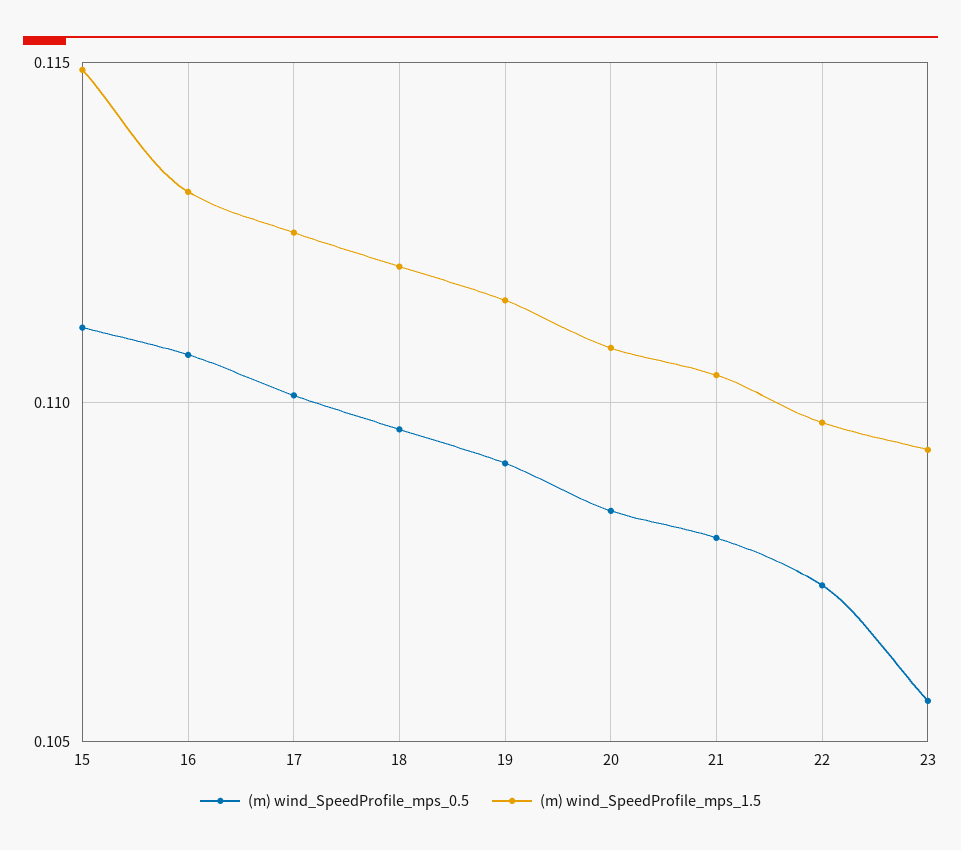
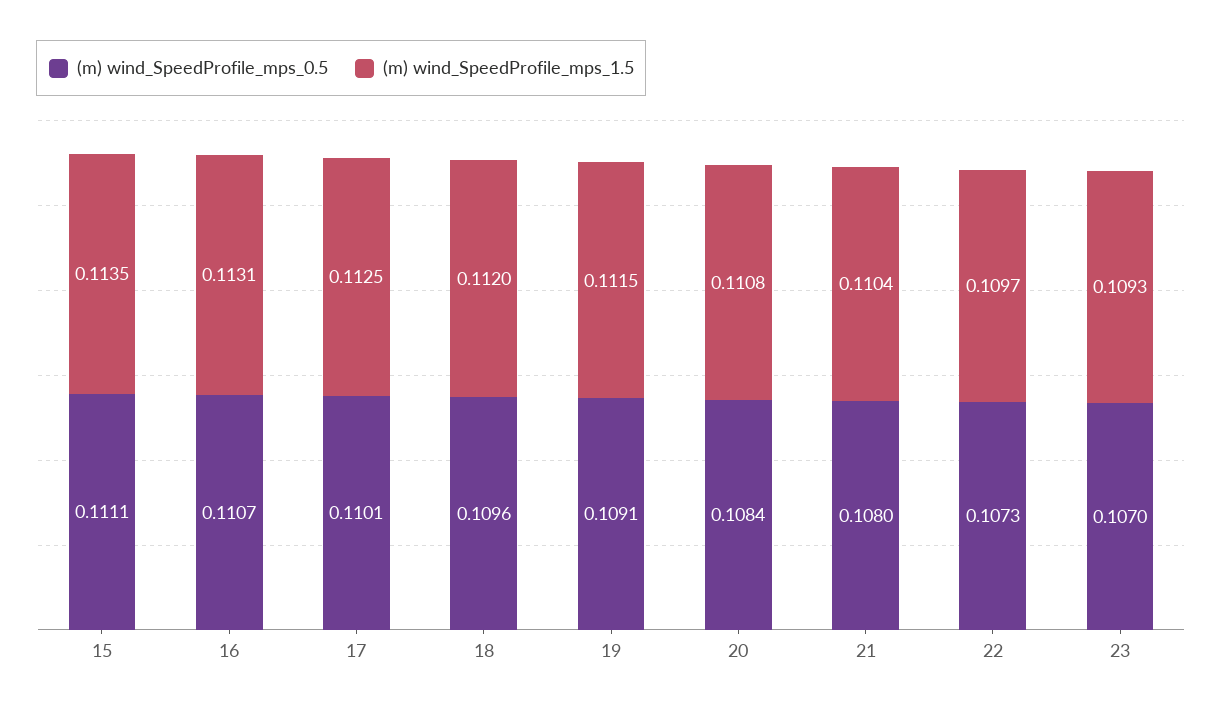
(m) wind_SpeedProfile_mps_1.5, 15: 0.115 -> 0.1135
(m) wind_SpeedProfile_mps_0.5, 23: 0.1055 -> 0.107

